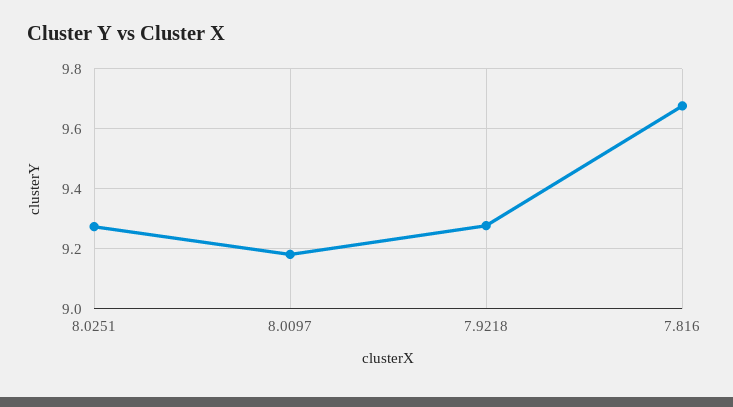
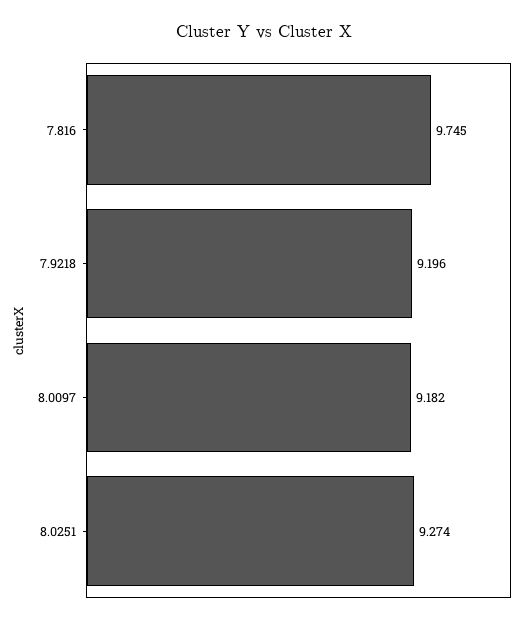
7.9218: 9.28 -> 9.196
7.816: 9.68 -> 9.745

